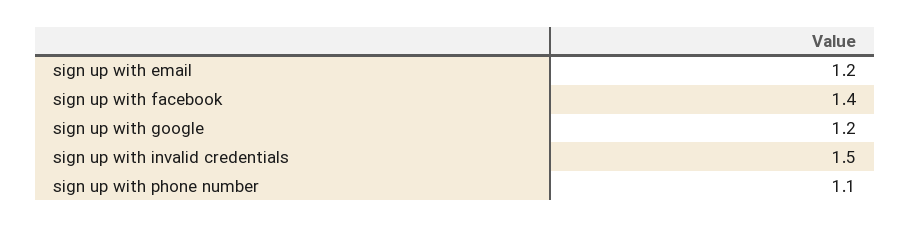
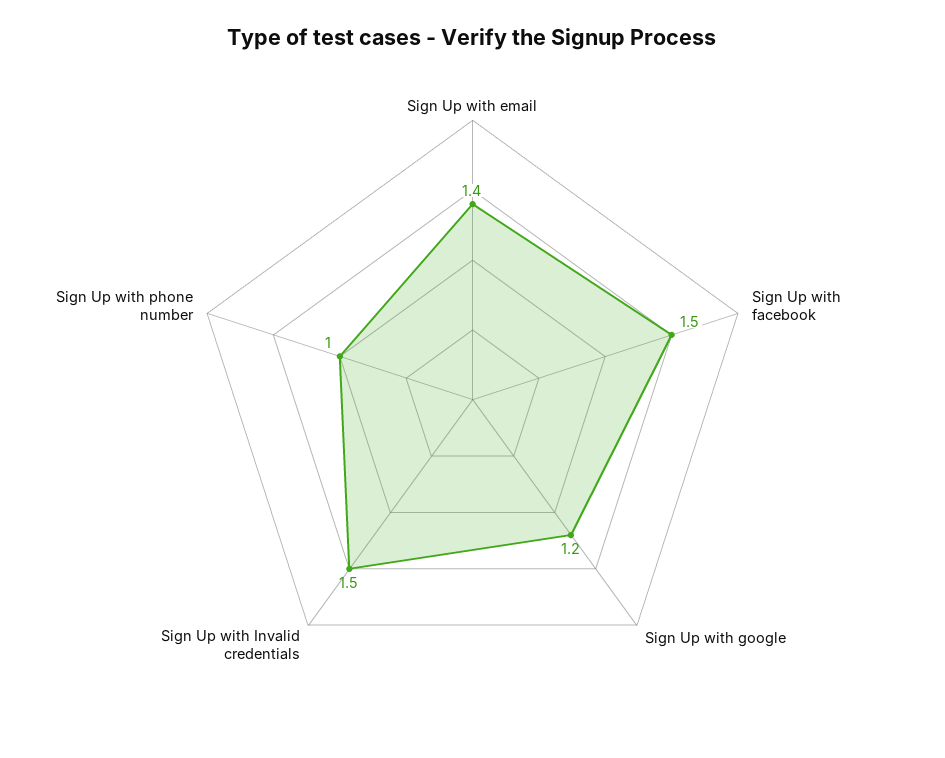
sign up with email: 1.2 -> 1.4
sign up with facebook: 1.4 -> 1.5
sign up with phone number: 1.1 -> 1

